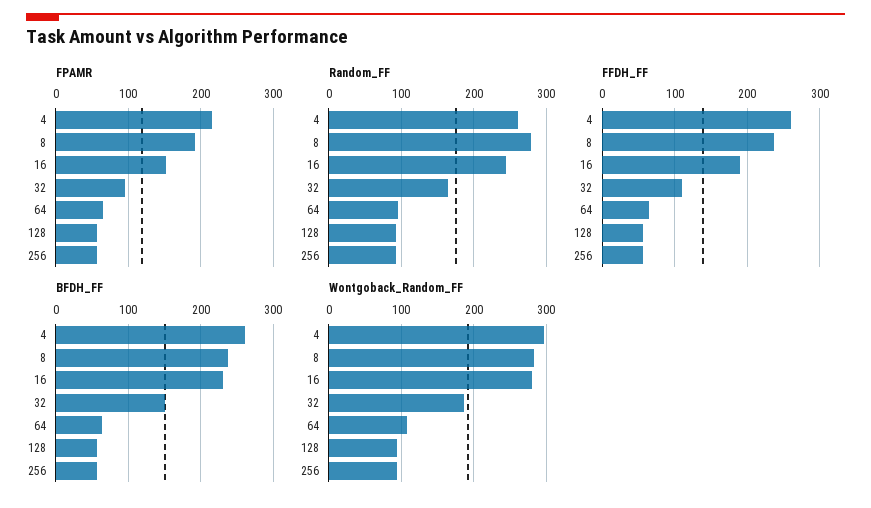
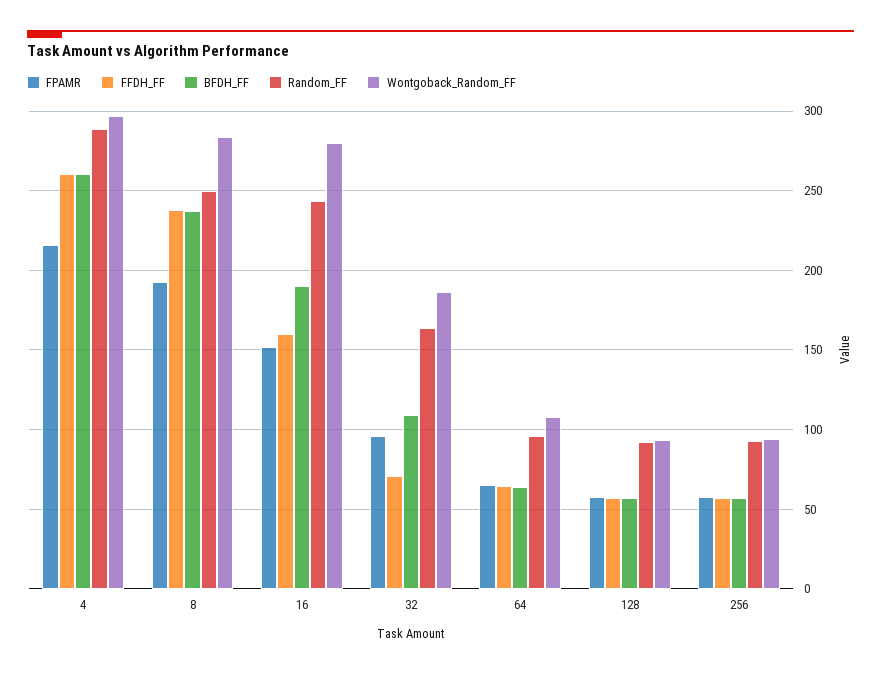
Random_FF, 4: 260 -> 290
Random_FF, 8: 280 -> 250
FFDH_FF, 16: 190 -> 160
FFDH_FF, 32: 110 -> 70
BFDH_FF, 16: 230 -> 190
BFDH_FF, 32: 150 -> 110

